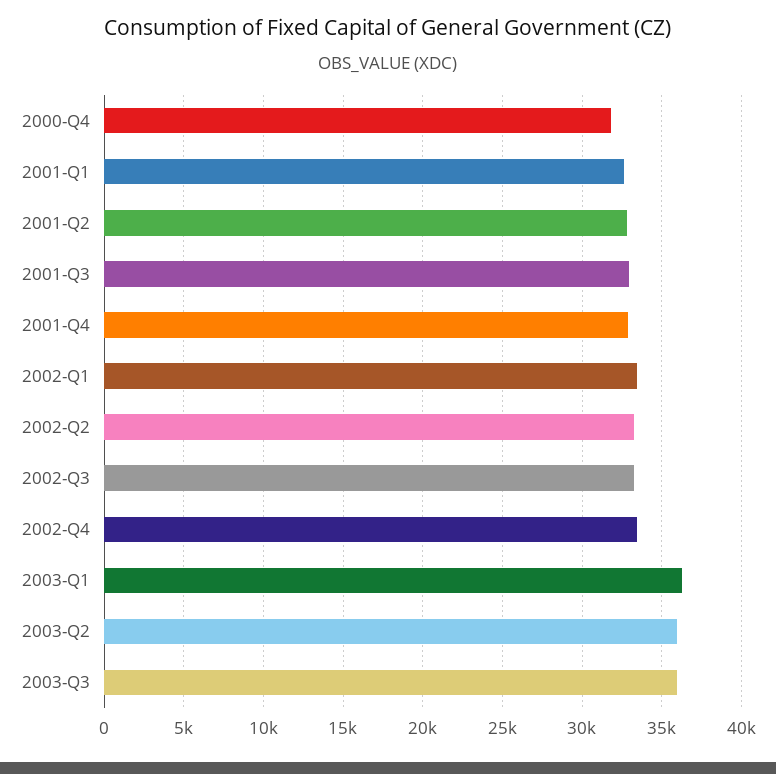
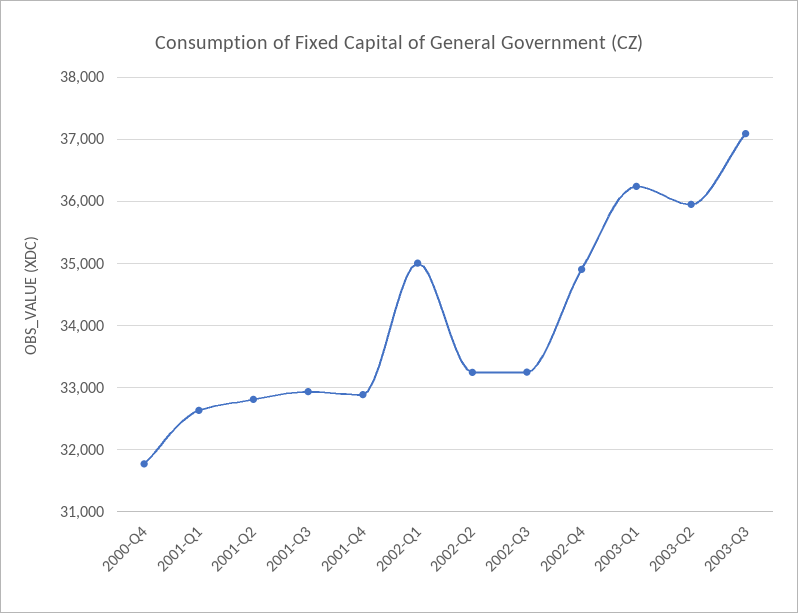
2002-Q1: 33500 -> 35000
2002-Q4: 33500 -> 34900
2003-Q3: 36000 -> 37100

